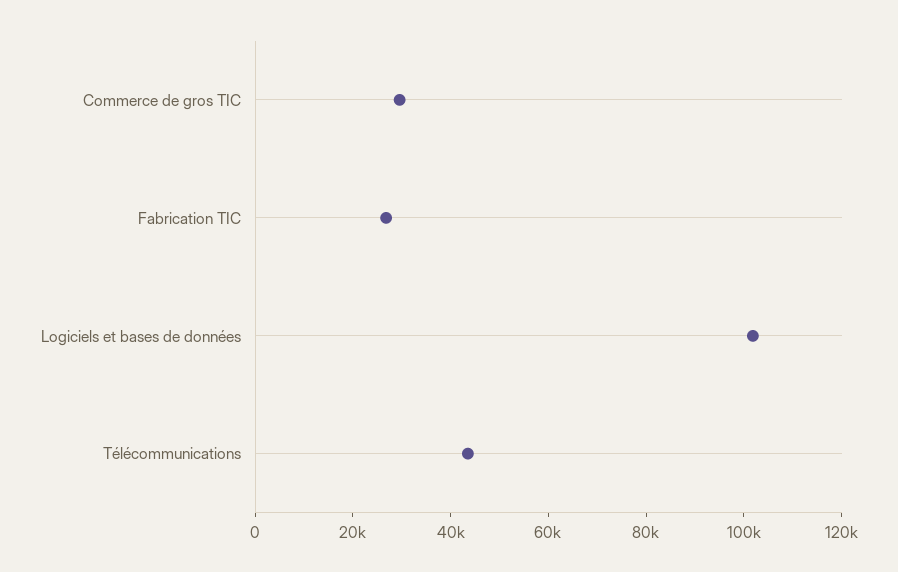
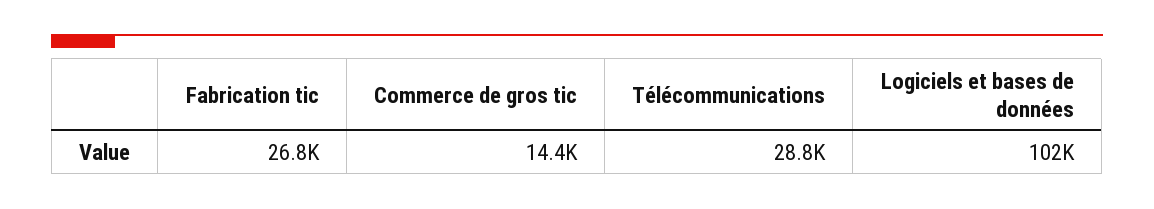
Commerce de gros TIC: 30000 -> 14400
Télécommunications: 45000 -> 28800

